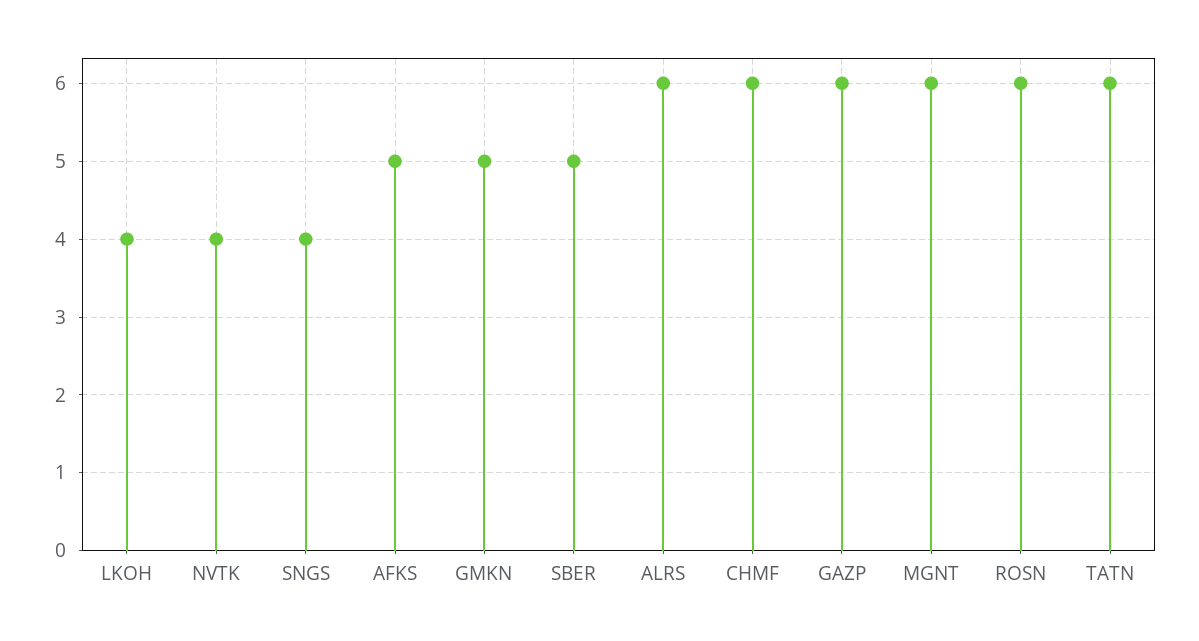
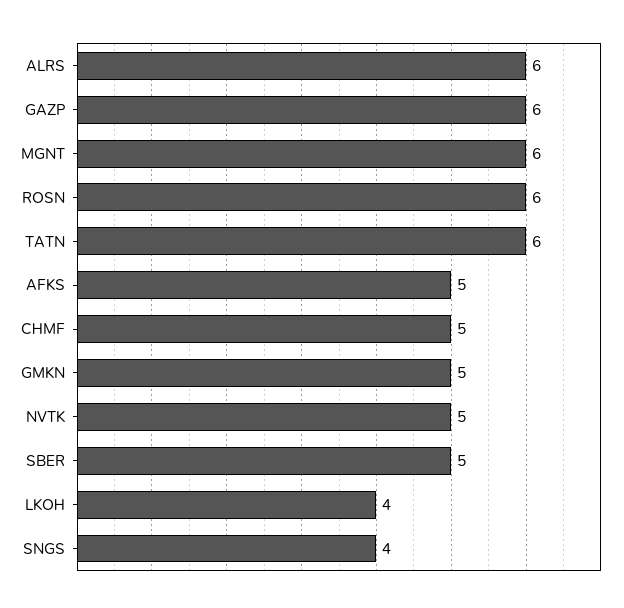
NVTK: 4 -> 5
CHMF: 6 -> 5

